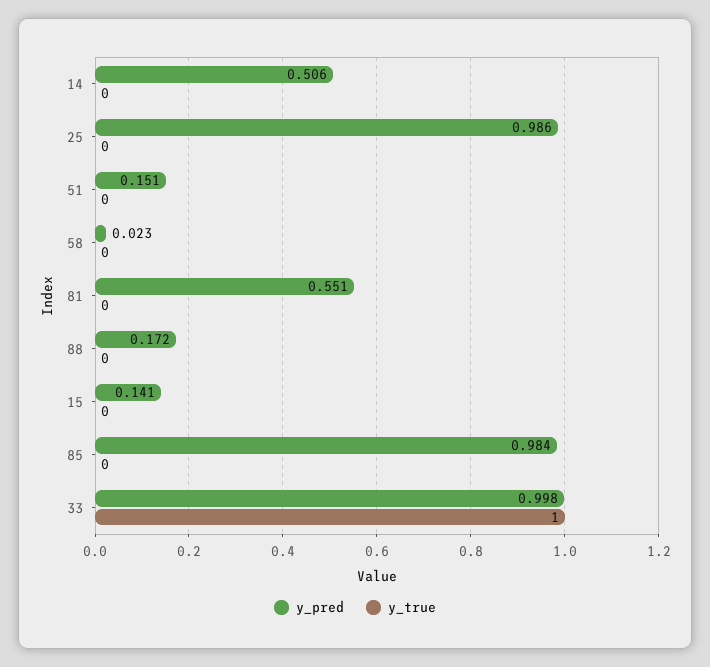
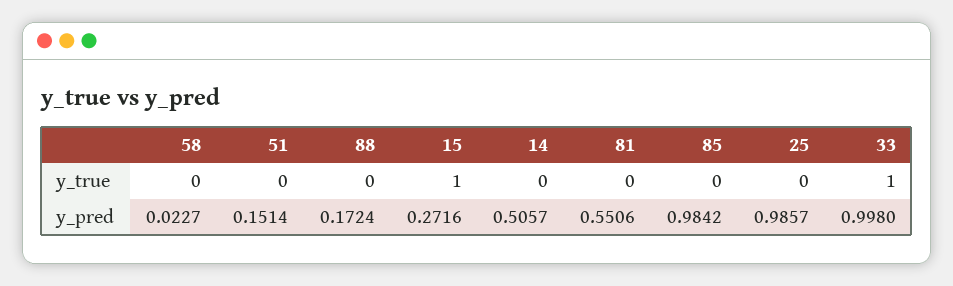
y_pred, 15: 0.141 -> 0.2716
y_true, 15: 0 -> 1

